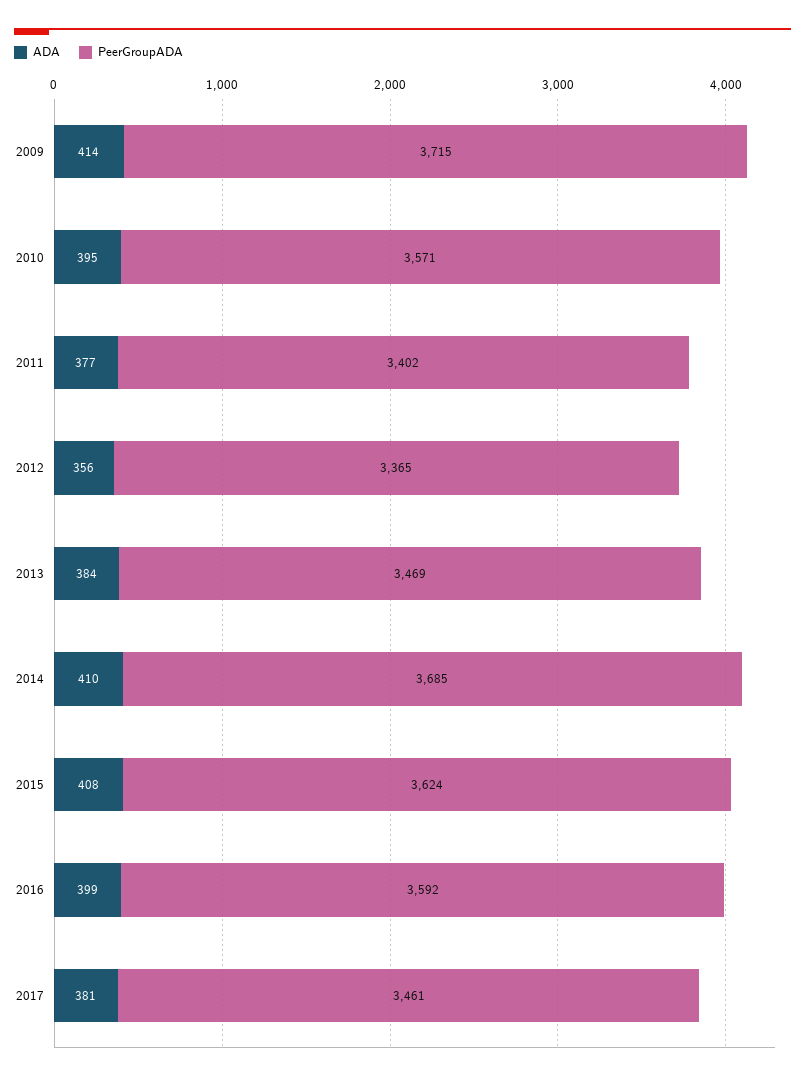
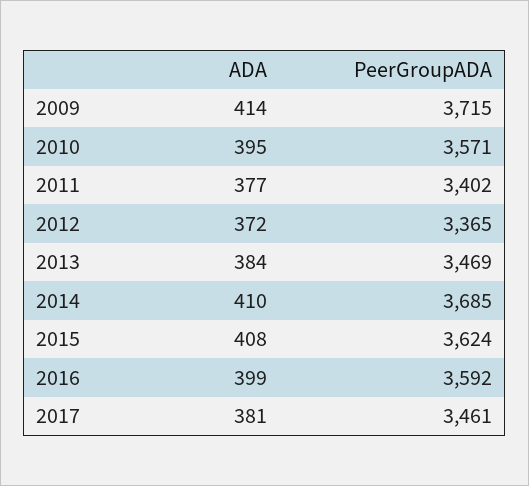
ADA, 2012: 356 -> 372

